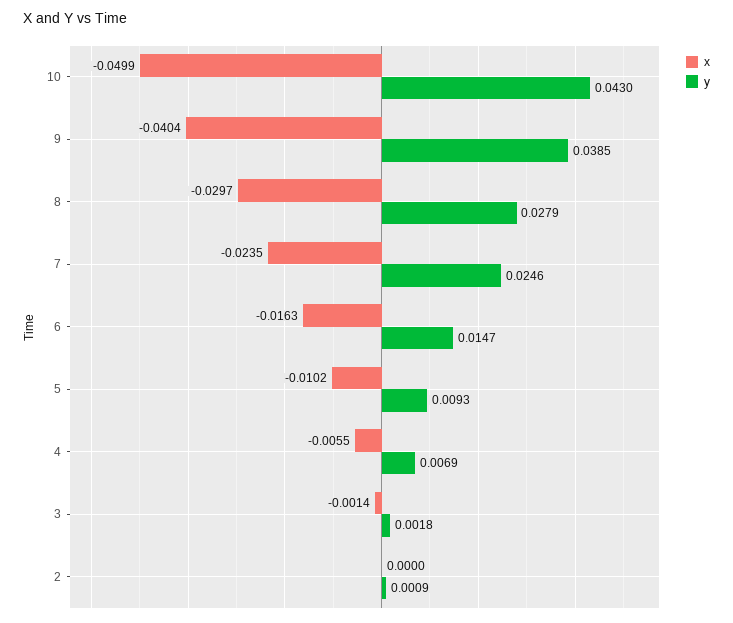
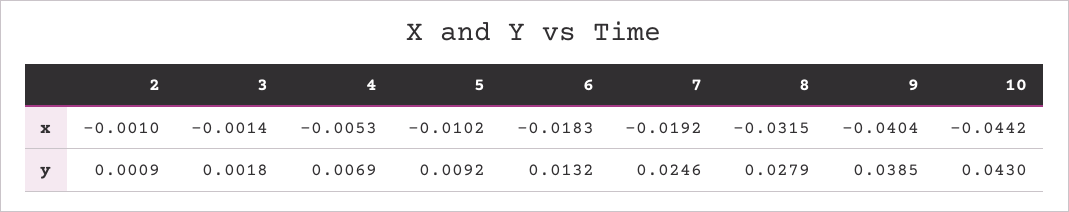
x, 10: -0.0499 -> -0.0442
x, 8: -0.0297 -> -0.0315
x, 7: -0.0235 -> -0.0192
x, 6: -0.0163 -> -0.0183
y, 6: 0.0147 -> 0.0132
y, 5: 0.0093 -> 0.0092
x, 4: -0.0055 -> -0.0053
x, 2: 0 -> -0.001

